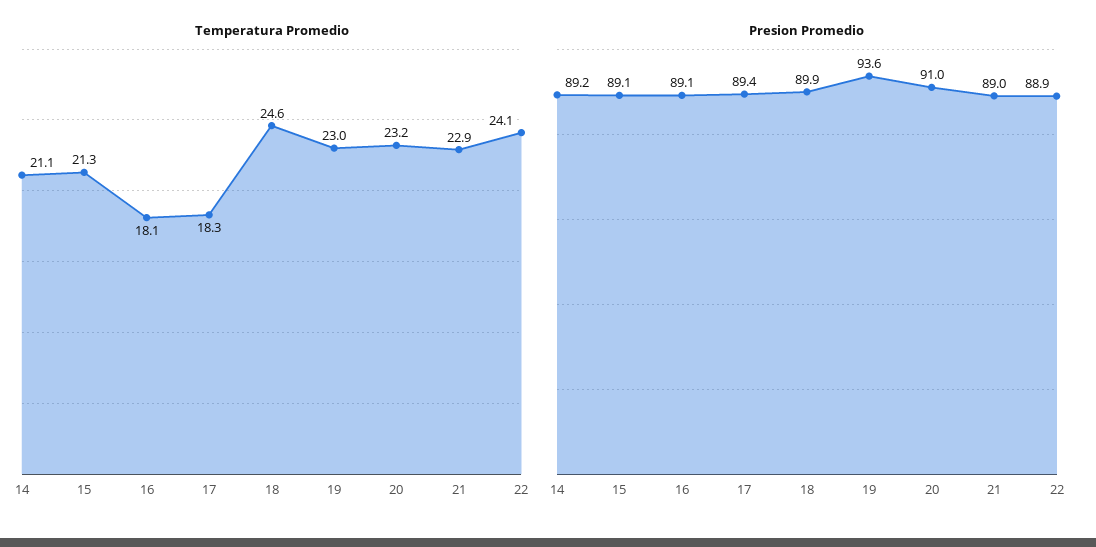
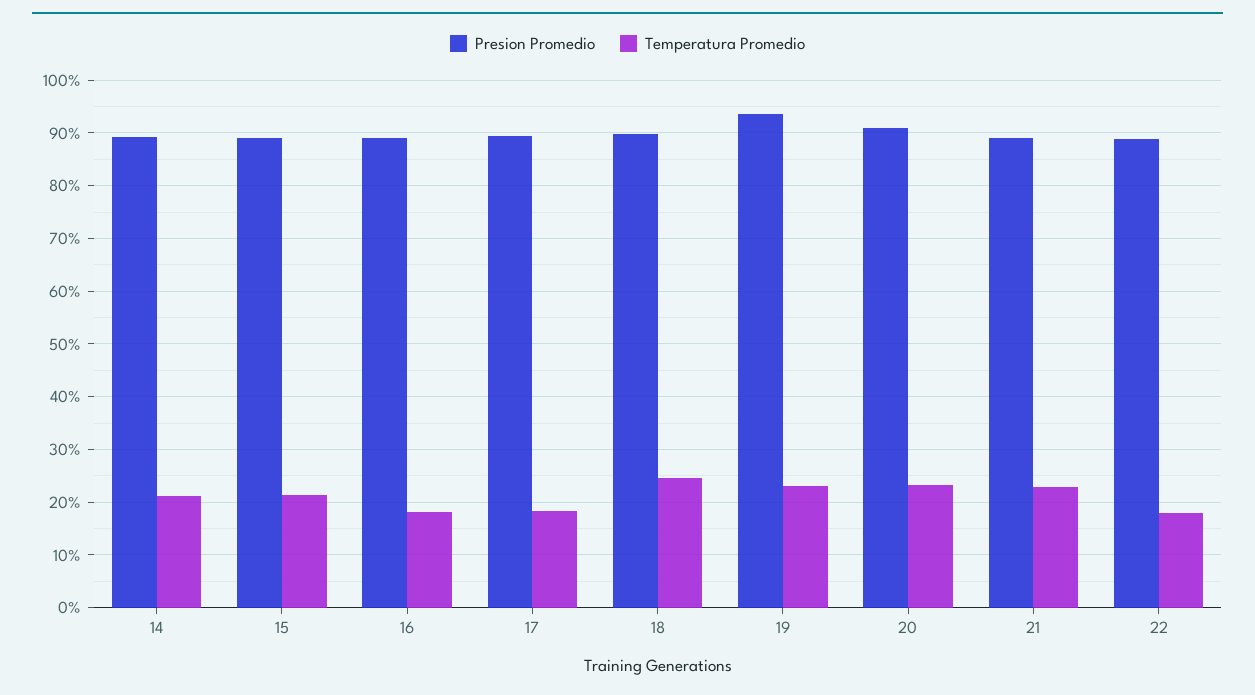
Temperatura Promedio, 22: 24.1 -> 18

